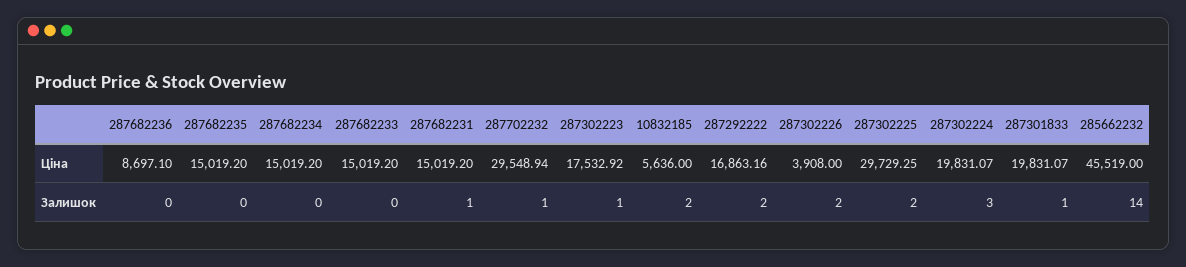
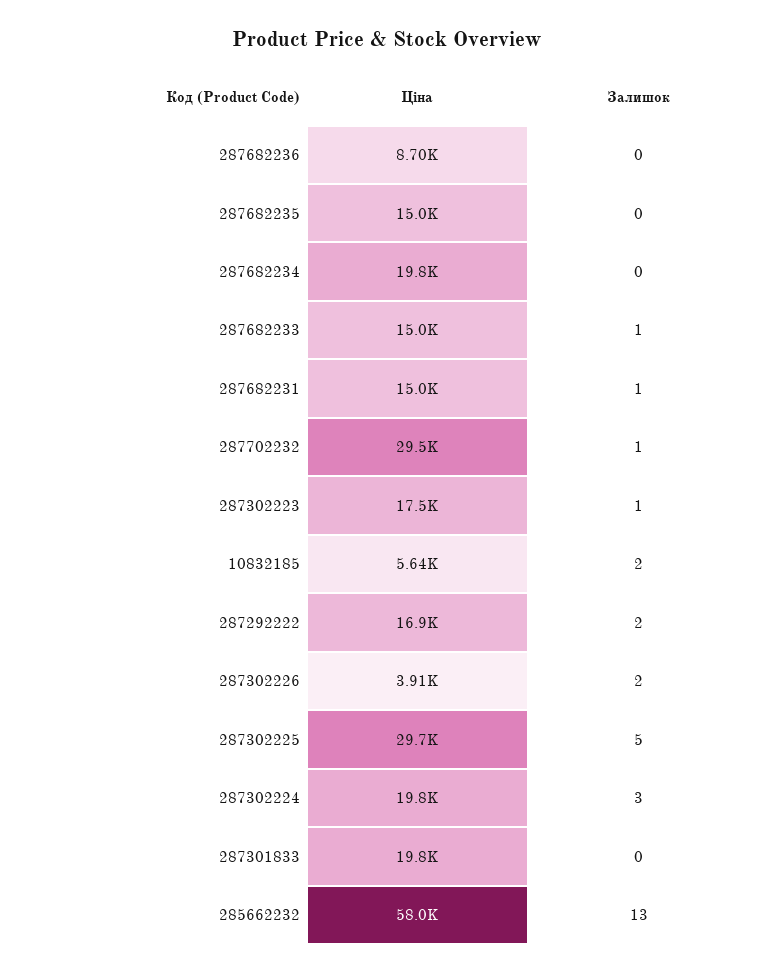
287682234, Ціна: 15019.2 -> 19800
285662232, Ціна: 45519 -> 58000
287682233, Залишок: 0 -> 1
287302225, Залишок: 2 -> 5
287301833, Залишок: 1 -> 0
285662232, Залишок: 14 -> 13

